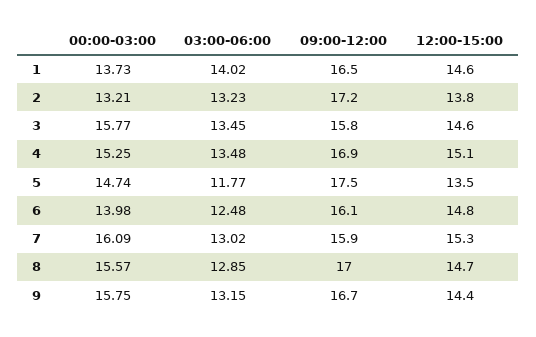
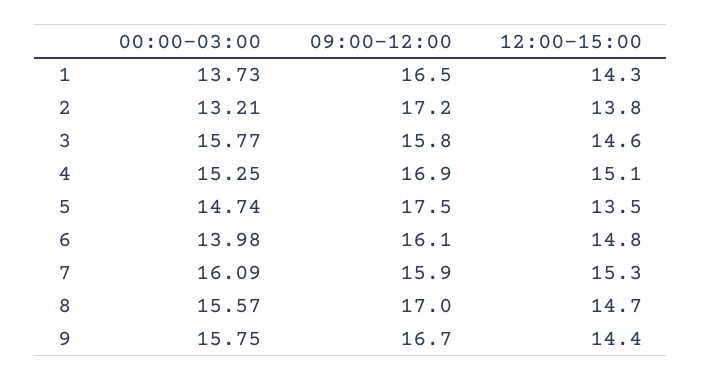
03:00-06:00, 1: 14.02 -> none
12:00-15:00, 1: 14.6 -> 14.3
03:00-06:00, 2: 13.23 -> none
03:00-06:00, 3: 13.45 -> none
03:00-06:00, 4: 13.48 -> none
03:00-06:00, 5: 11.77 -> none
03:00-06:00, 6: 12.48 -> none
03:00-06:00, 7: 13.02 -> none
03:00-06:00, 8: 12.85 -> none
03:00-06:00, 9: 13.15 -> none

